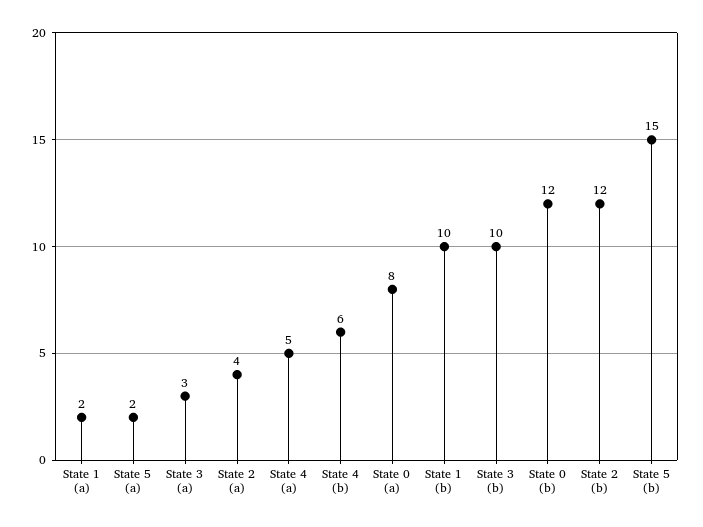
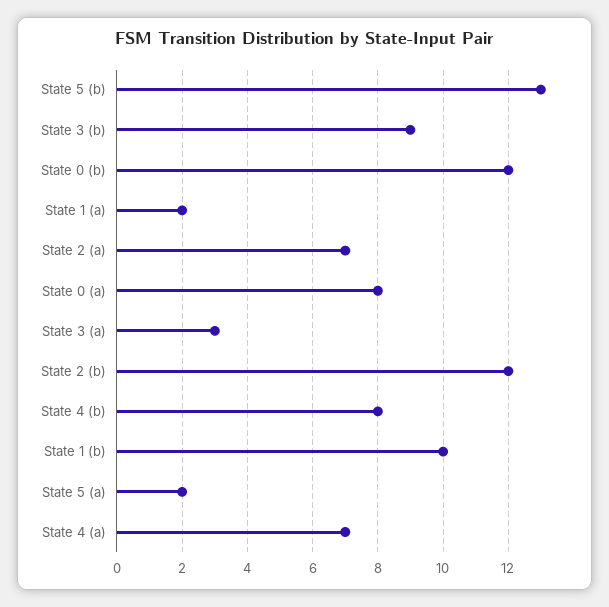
State 2 (a): 4 -> 7
State 4 (a): 5 -> 7
State 4 (b): 6 -> 8
State 3 (b): 10 -> 9
State 5 (b): 15 -> 13

